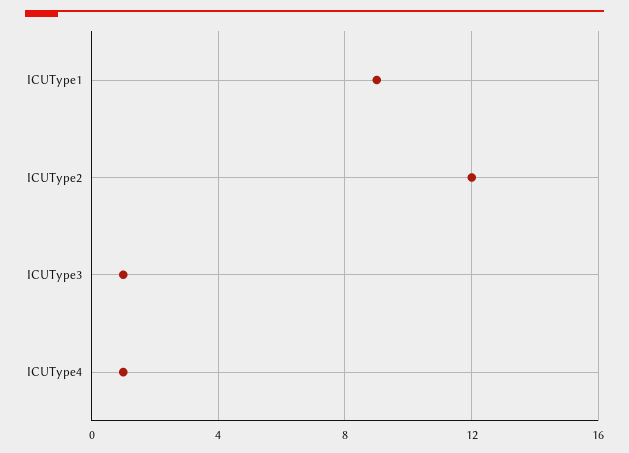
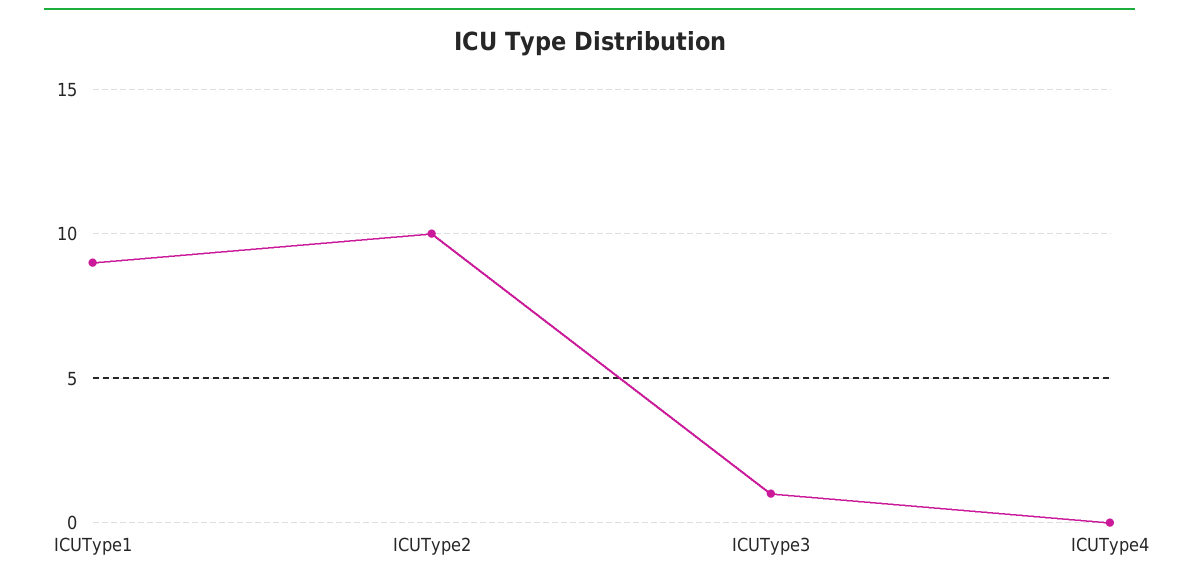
ICUType2: 12 -> 10
ICUType4: 1 -> 0

